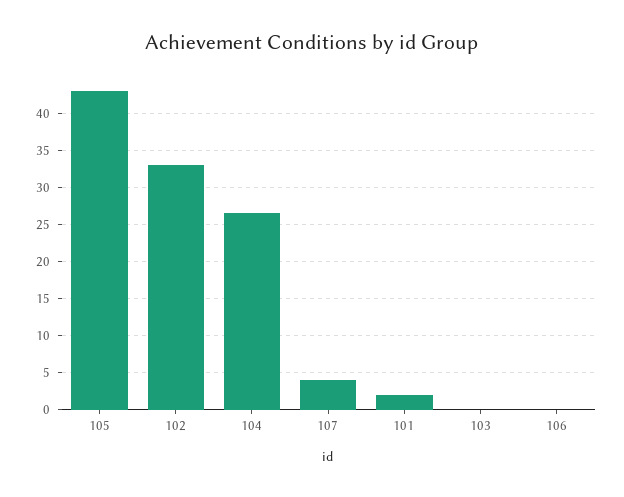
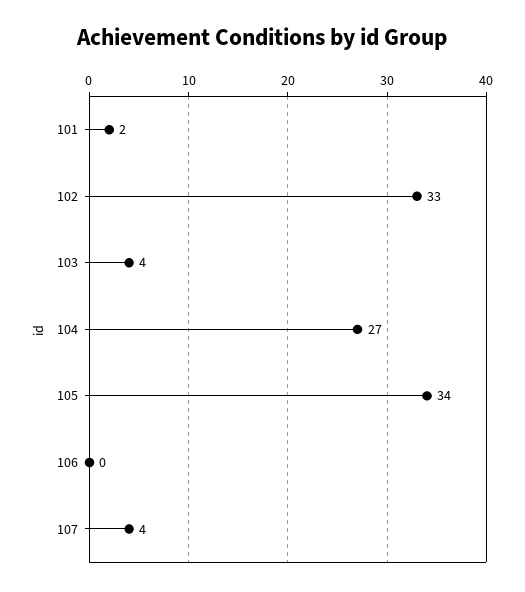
105: 43 -> 34
103: 0 -> 4

